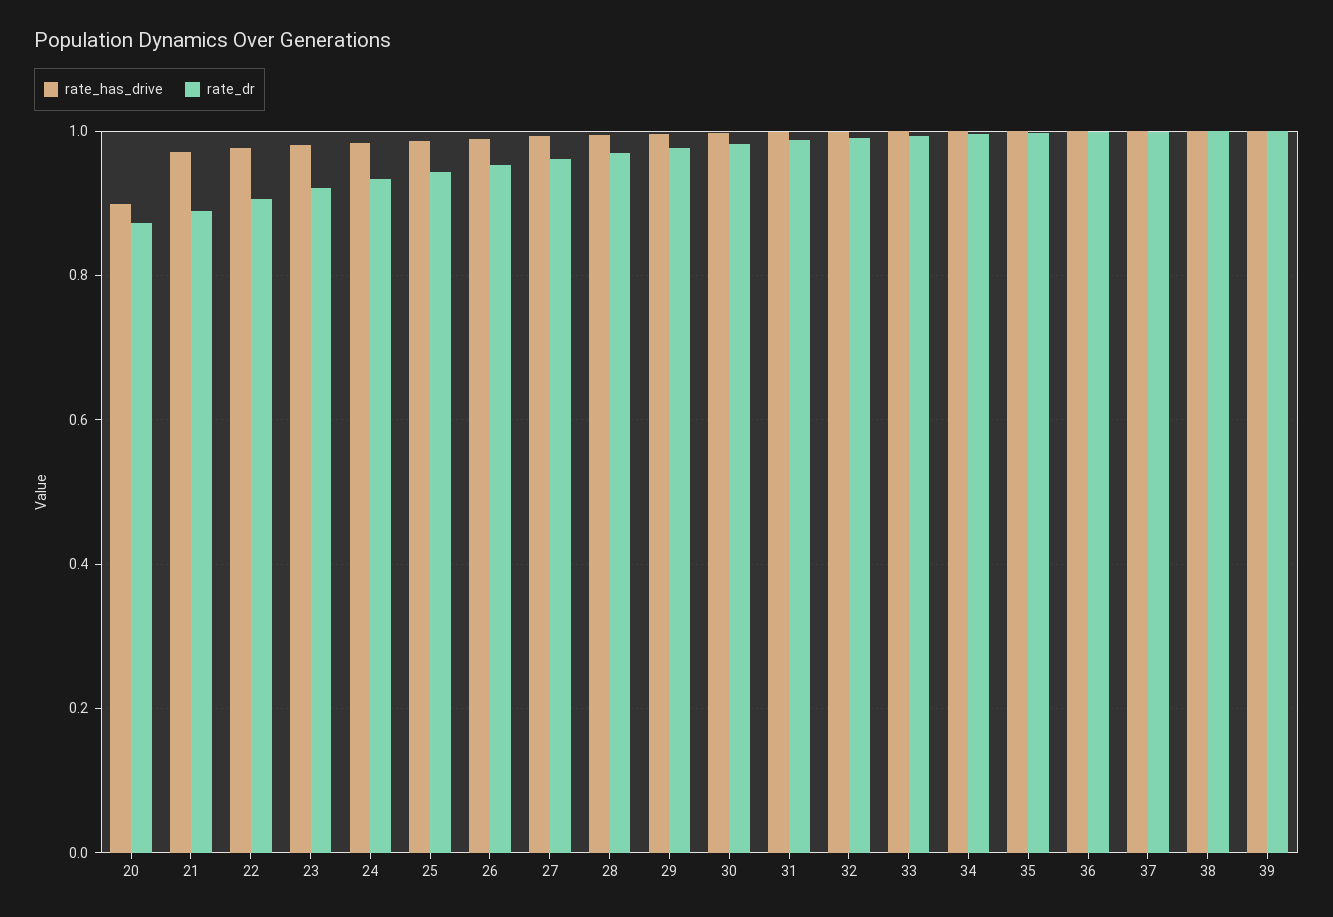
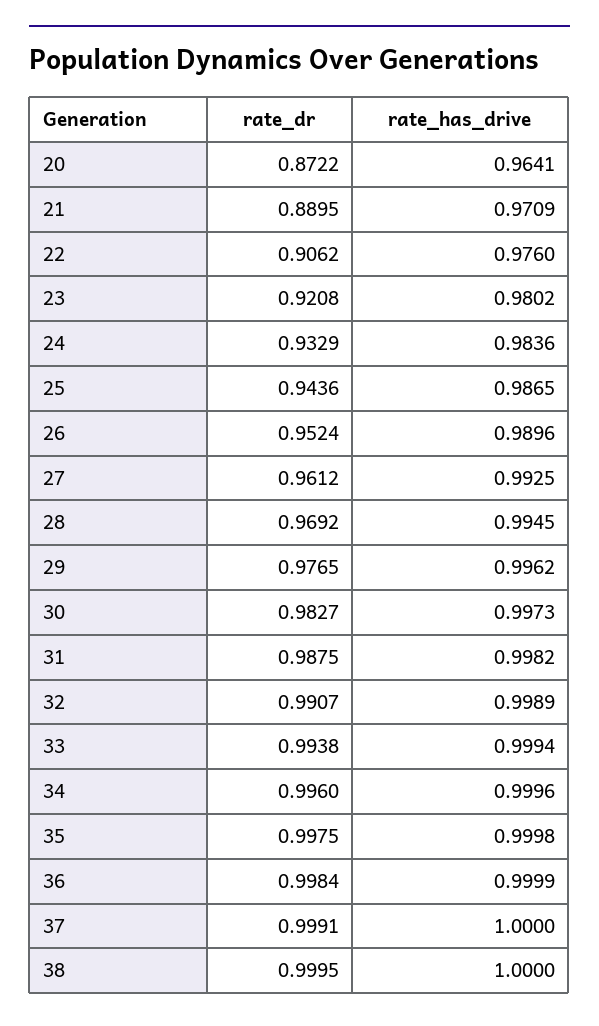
rate_has_drive, 20: 0.9 -> 0.9641
rate_has_drive, 39: 1 -> none
rate_dr, 39: 1 -> none

